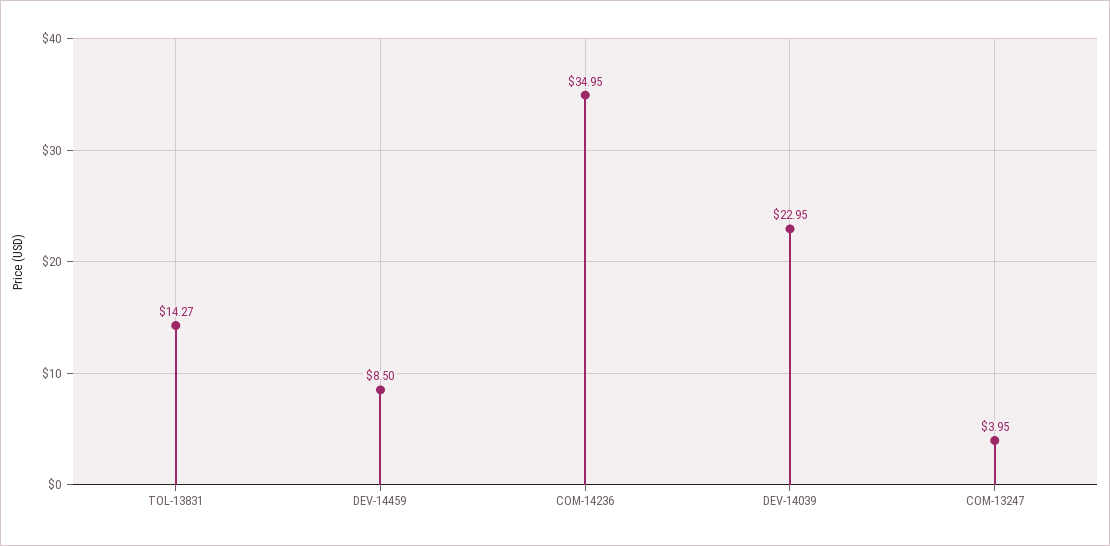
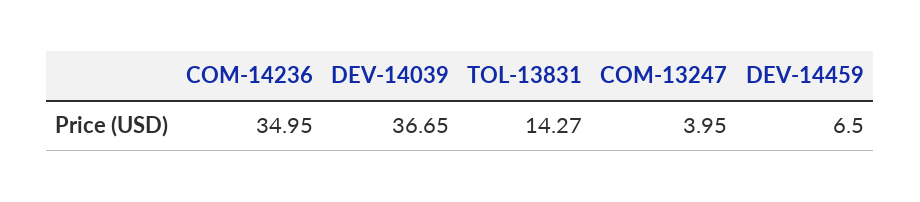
DEV-14459: 8.5 -> 6.5
DEV-14039: 22.95 -> 36.65

